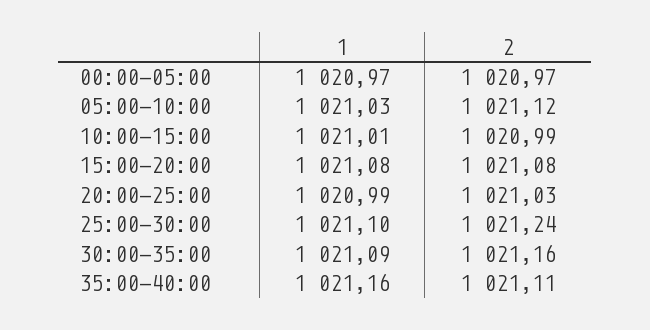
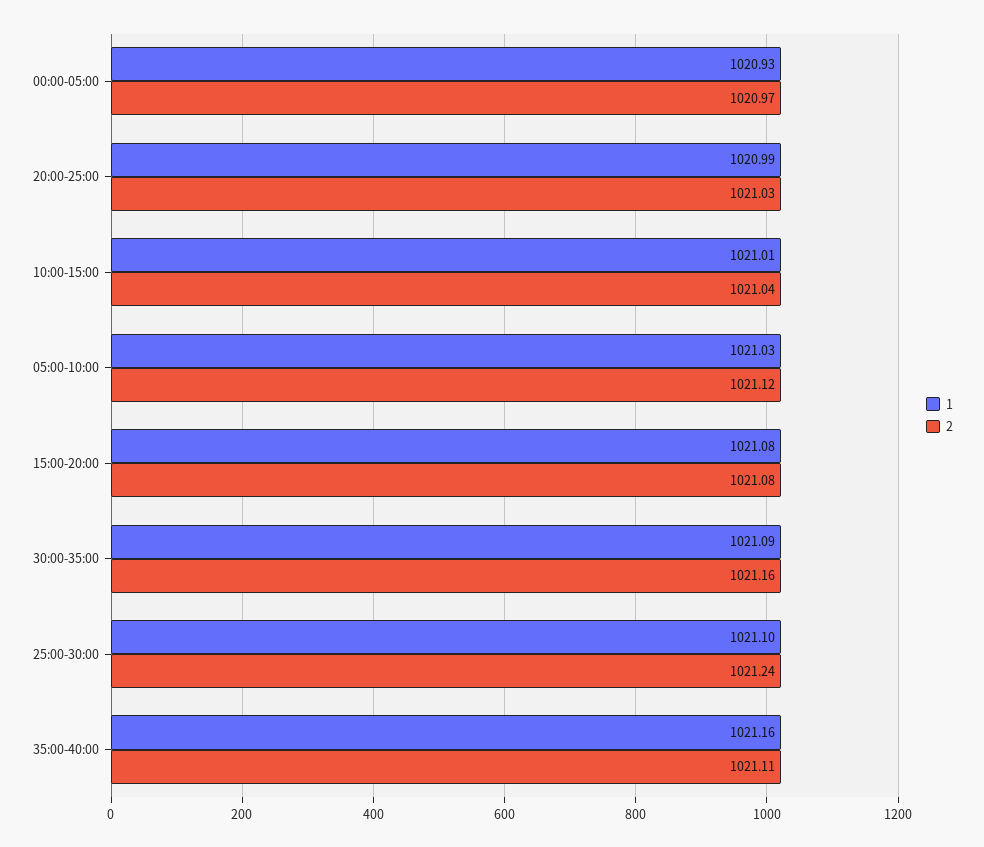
1, 00:00-05:00: 1020.97 -> 1020.93
2, 10:00-15:00: 1020.99 -> 1021.04

